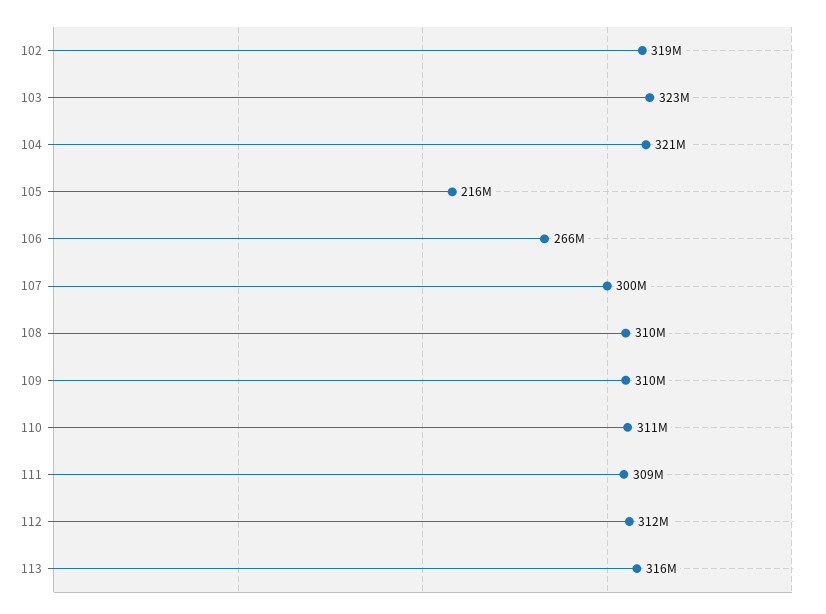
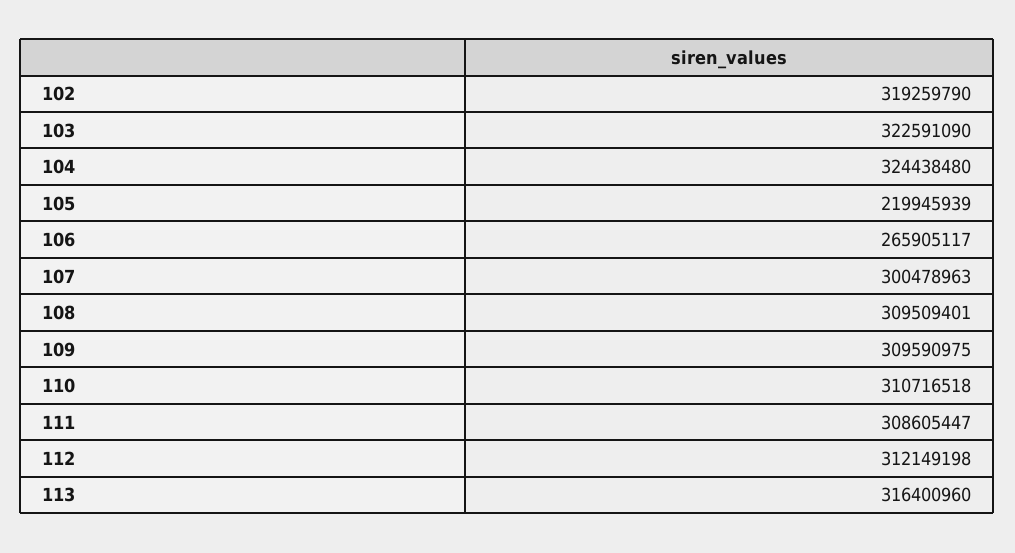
104: 321000000 -> 324438480
105: 216000000 -> 219945939

